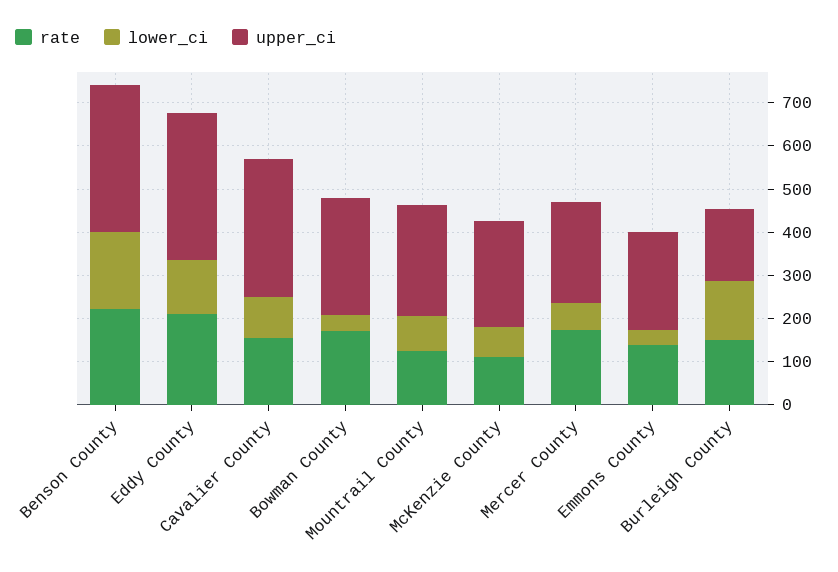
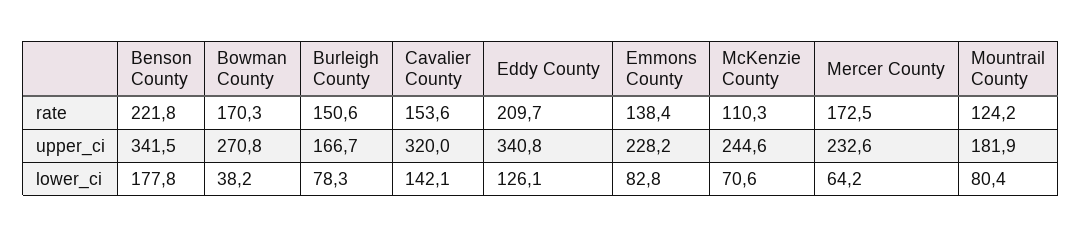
lower_ci, Cavalier County: 100 -> 142.1
upper_ci, Mountrail County: 260 -> 181.9
lower_ci, Emmons County: 40 -> 82.8
lower_ci, Burleigh County: 140 -> 78.3

